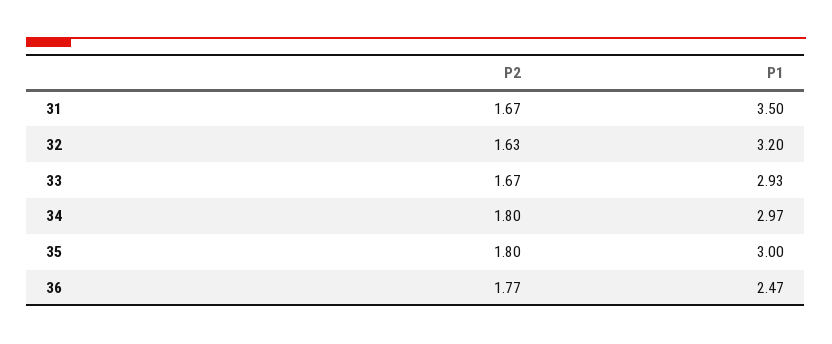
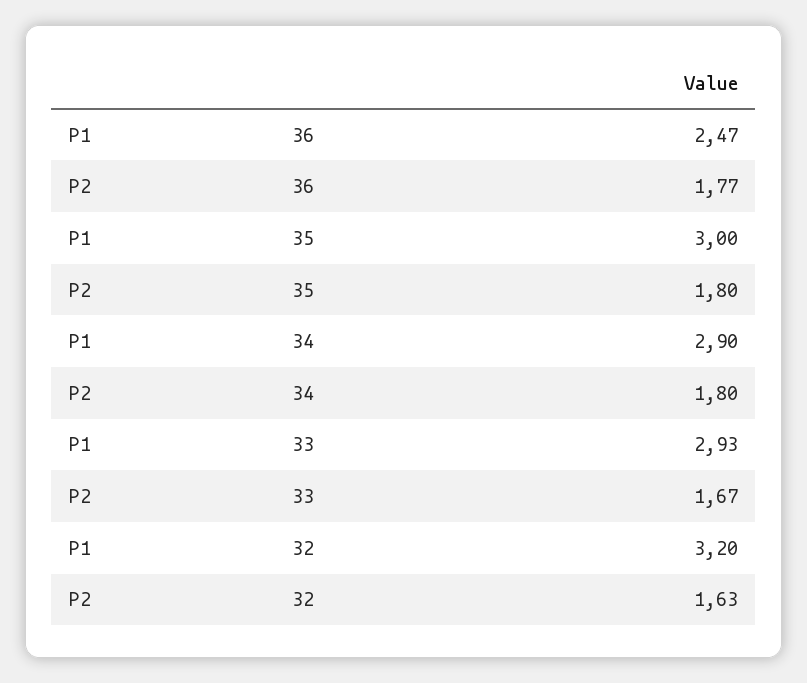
P2, 31: 1.67 -> none
P1, 31: 3.5 -> none
P1, 34: 2.97 -> 2.9

